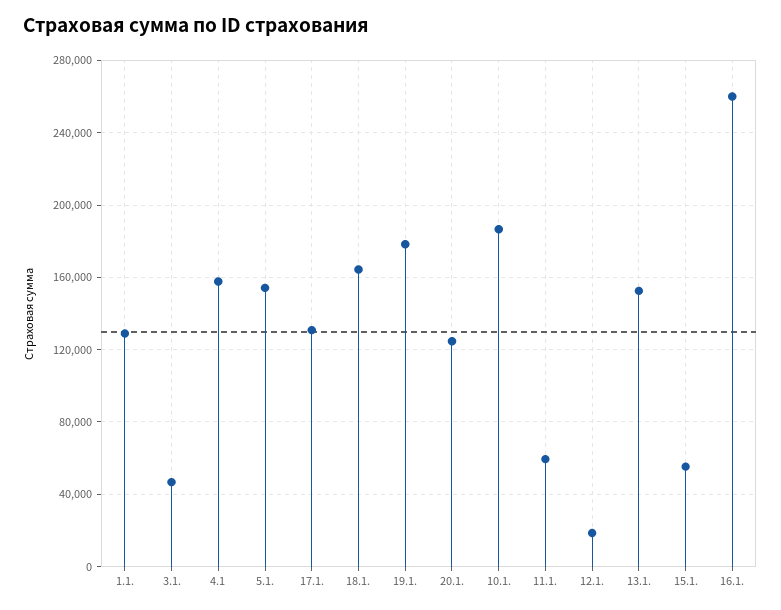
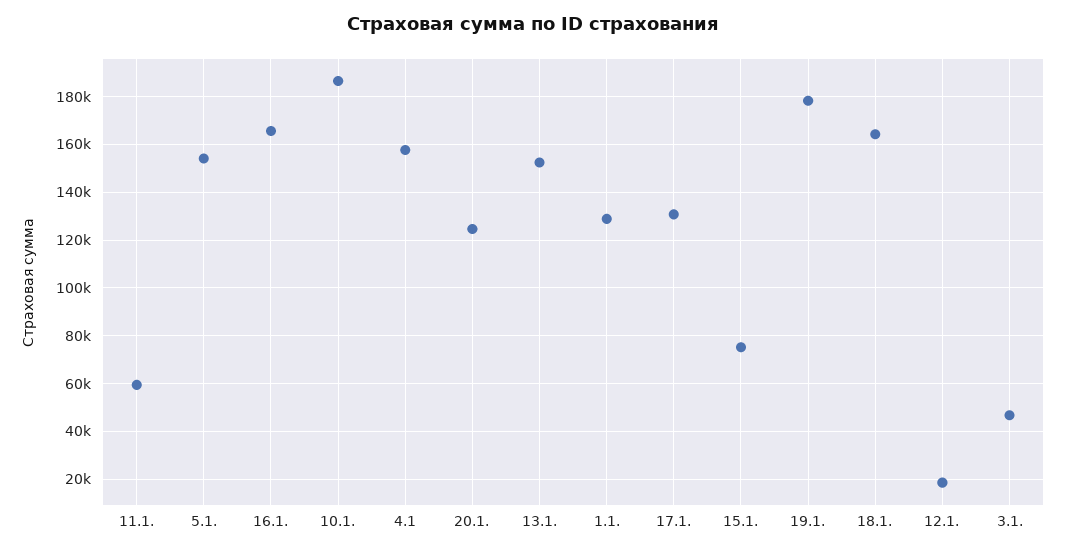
15.1.: 55000 -> 75000
16.1.: 260000 -> 165000

